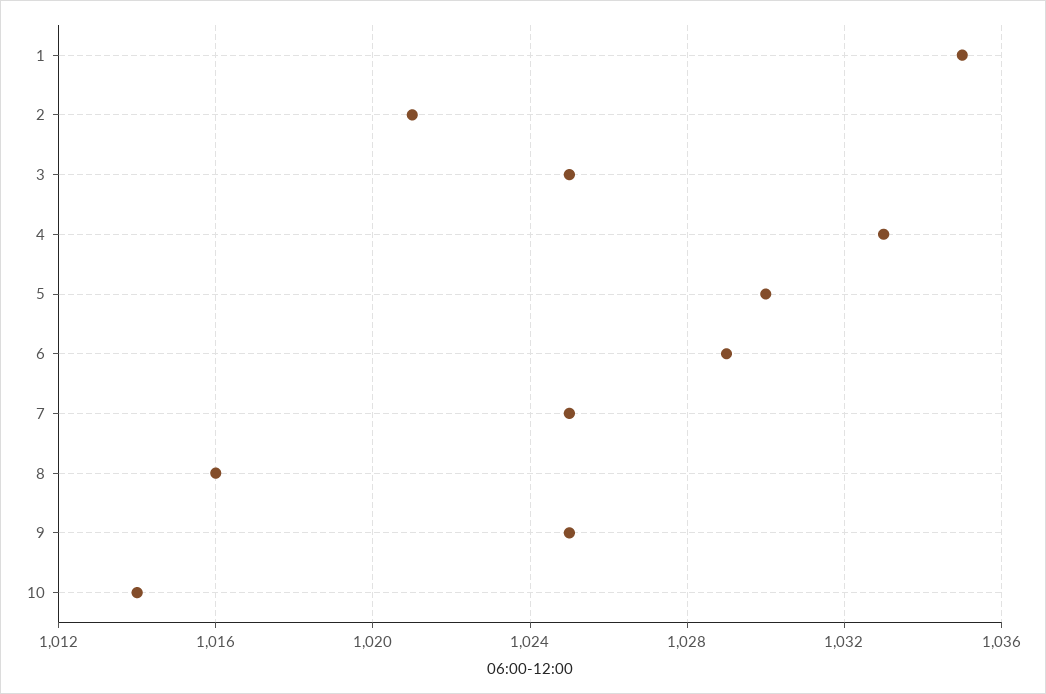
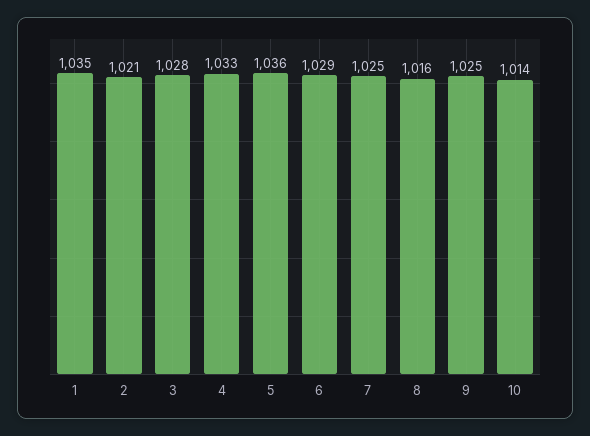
3: 1025 -> 1028
5: 1030 -> 1036

